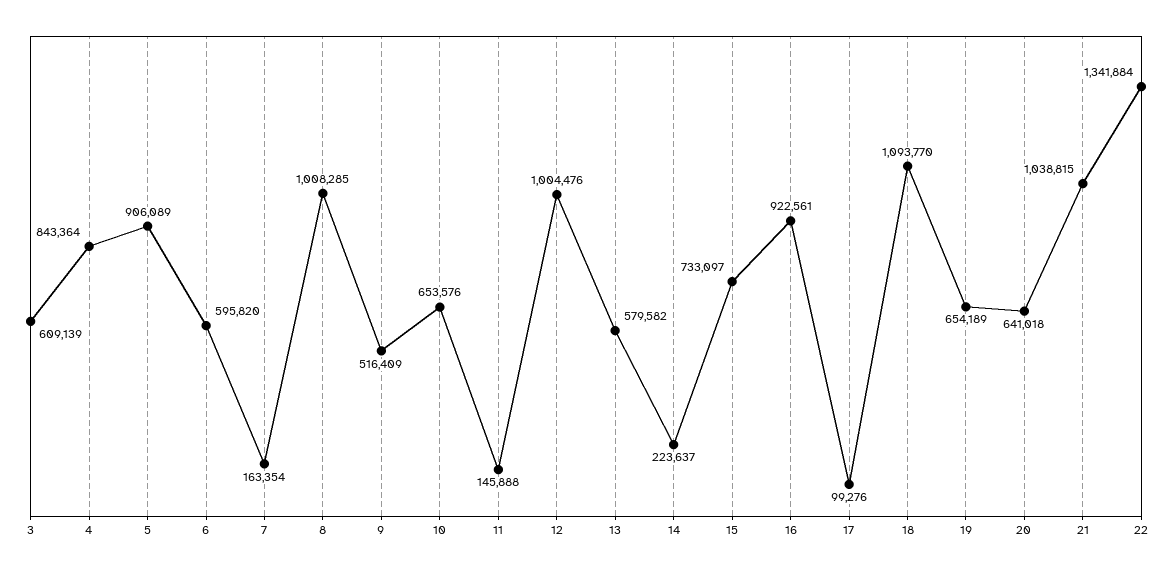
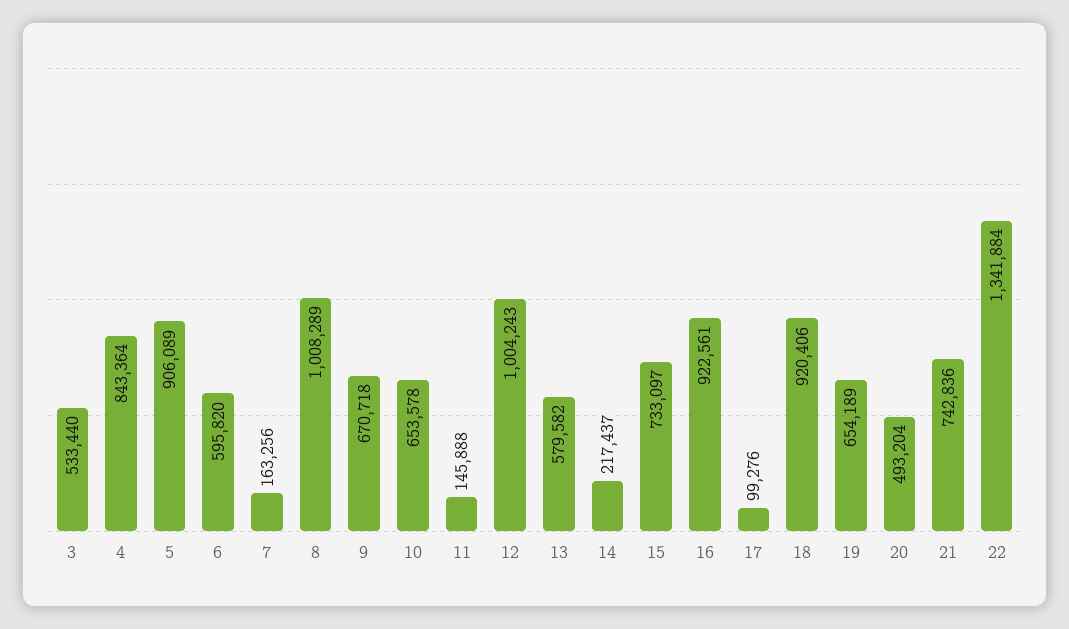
3: 609139 -> 533440
7: 163354 -> 163256
8: 1008285 -> 1008289
9: 516409 -> 670718
10: 653576 -> 653578
12: 1004476 -> 1004243
14: 223637 -> 217437
18: 1093770 -> 920406
20: 641018 -> 493204
21: 1038815 -> 742836

